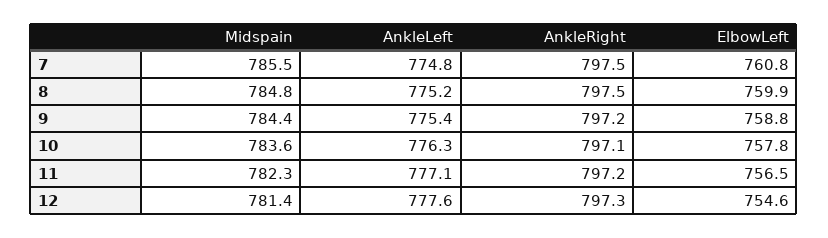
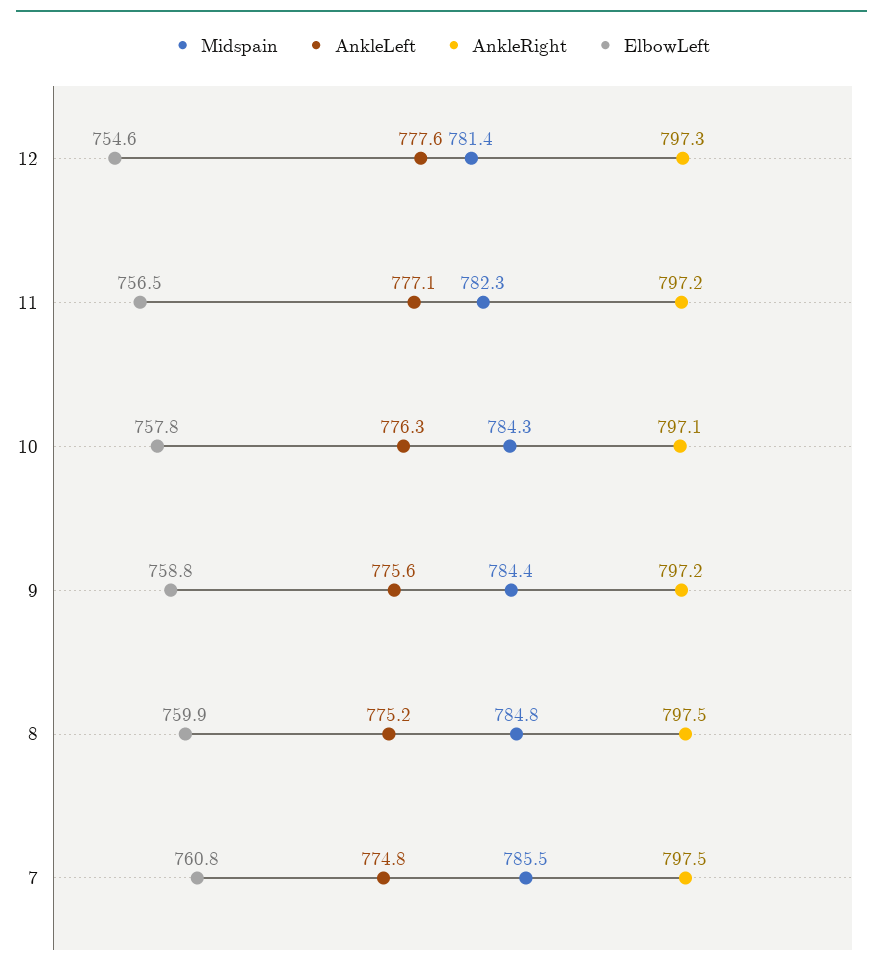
AnkleLeft, 9: 775.4 -> 775.6
Midspain, 10: 783.6 -> 784.3

